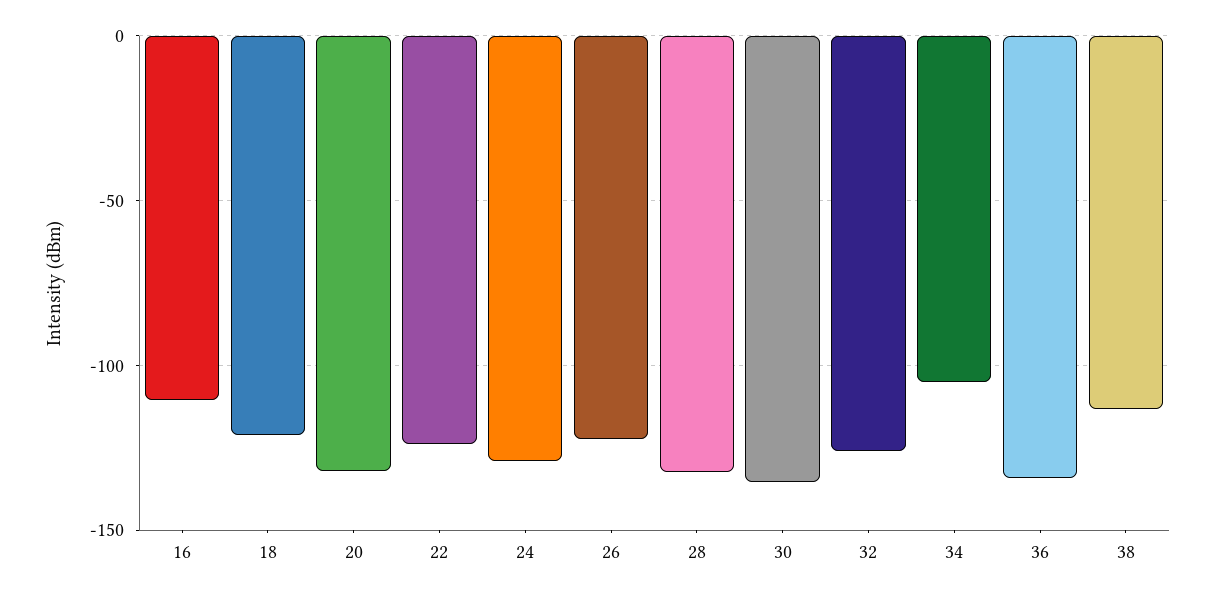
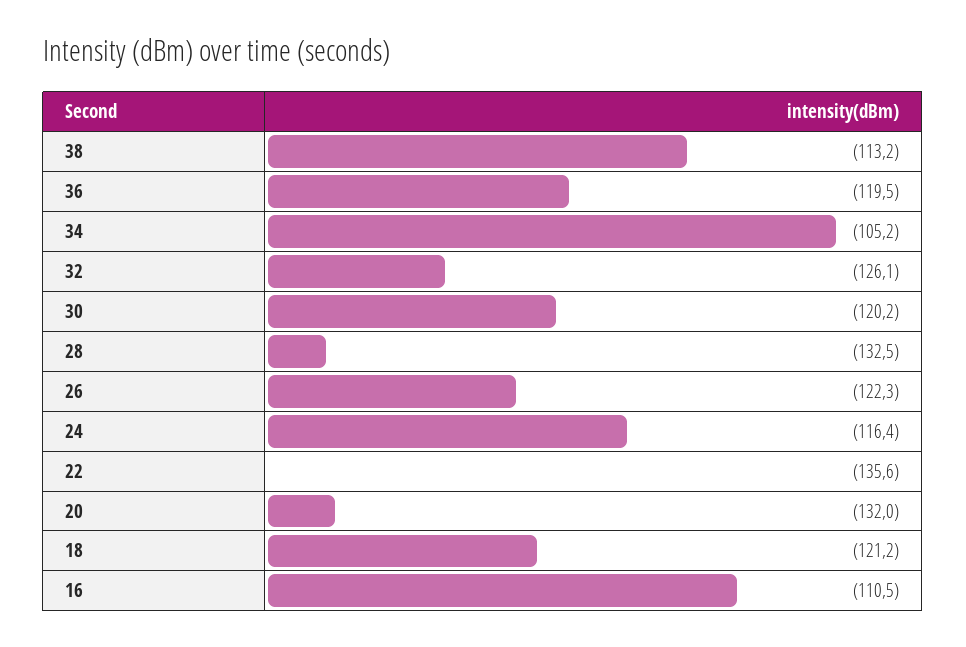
22: -125 -> -135.6
24: -130 -> -116.4
30: -135 -> -120.2
36: -135 -> -119.5

